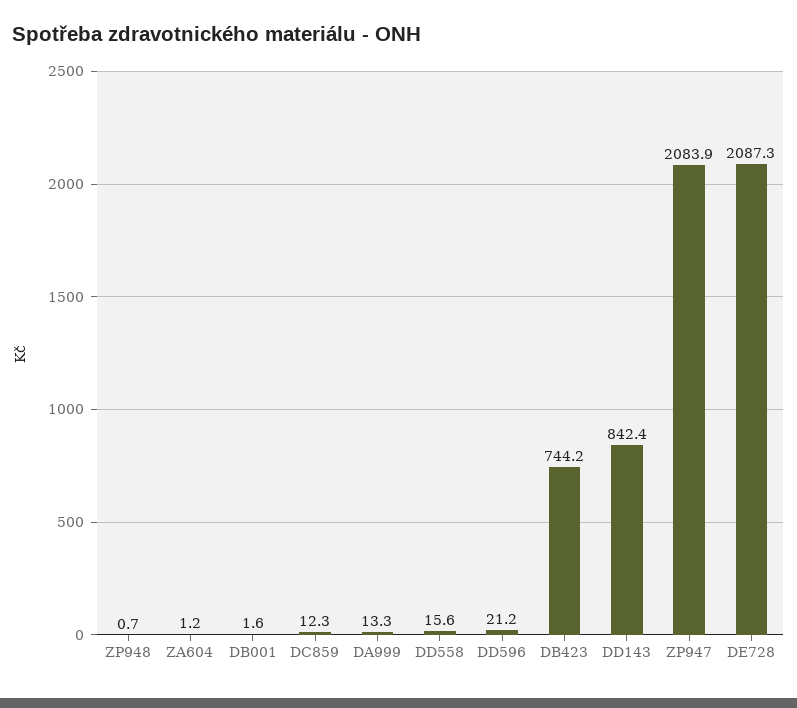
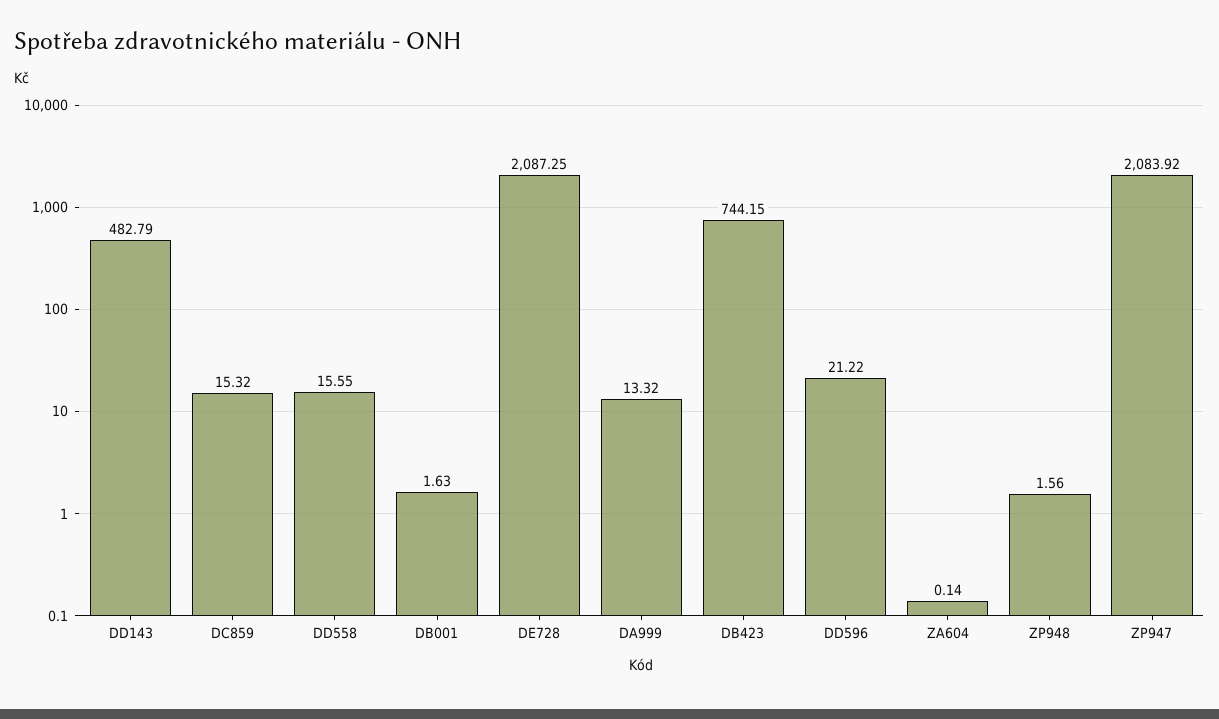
ZP948: 0.7 -> 1.56
ZA604: 1.2 -> 0.14
DC859: 12.3 -> 15.32
DD143: 842.4 -> 482.79

